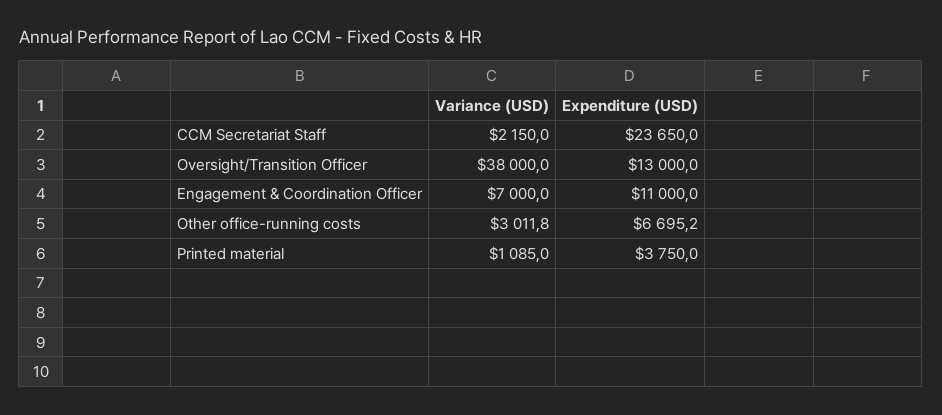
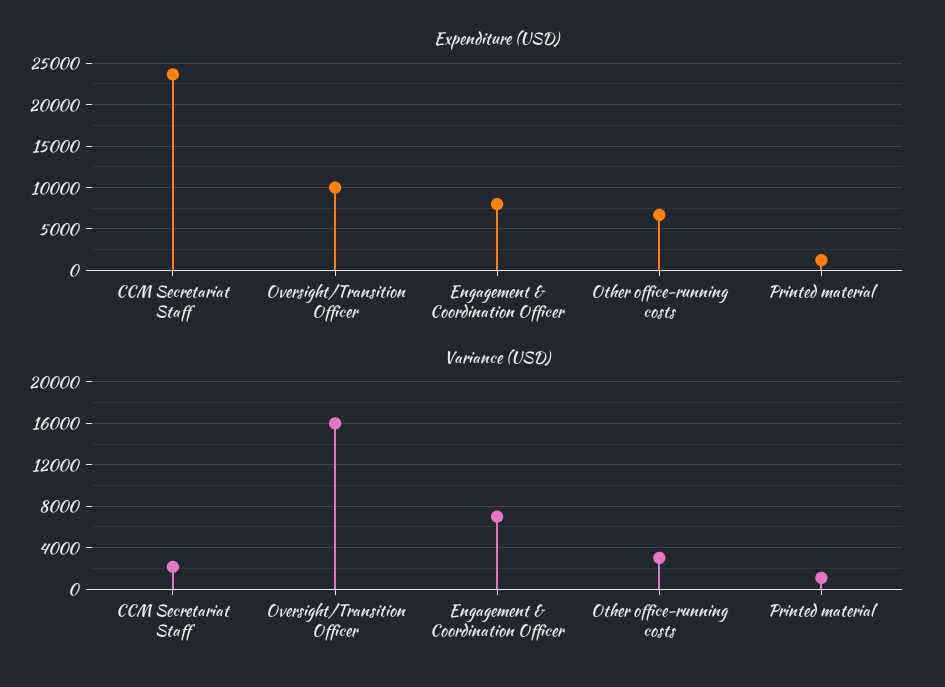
Variance (USD), Oversight/Transition Officer: 38000 -> 16000
Expenditure (USD), Oversight/Transition Officer: 13000 -> 10000
Expenditure (USD), Engagement & Coordination Officer: 11000 -> 8000
Expenditure (USD), Printed material: 3750 -> 1000

